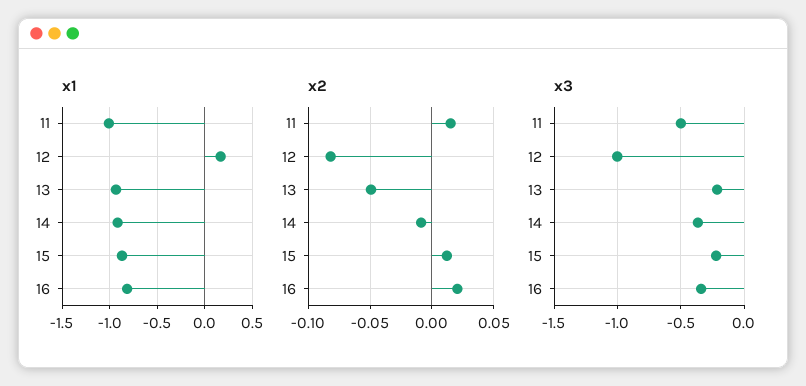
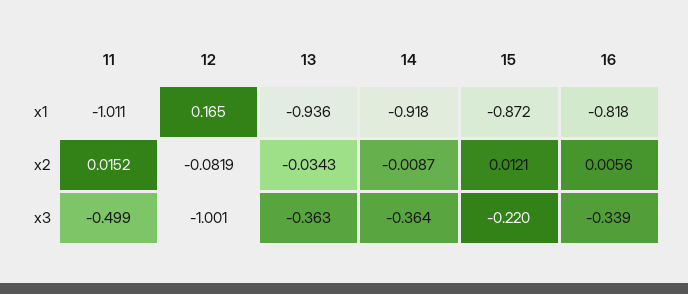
x2, 13: -0.05 -> -0.0343
x2, 16: 0.02 -> 0.0056
x3, 13: -0.2 -> -0.363

